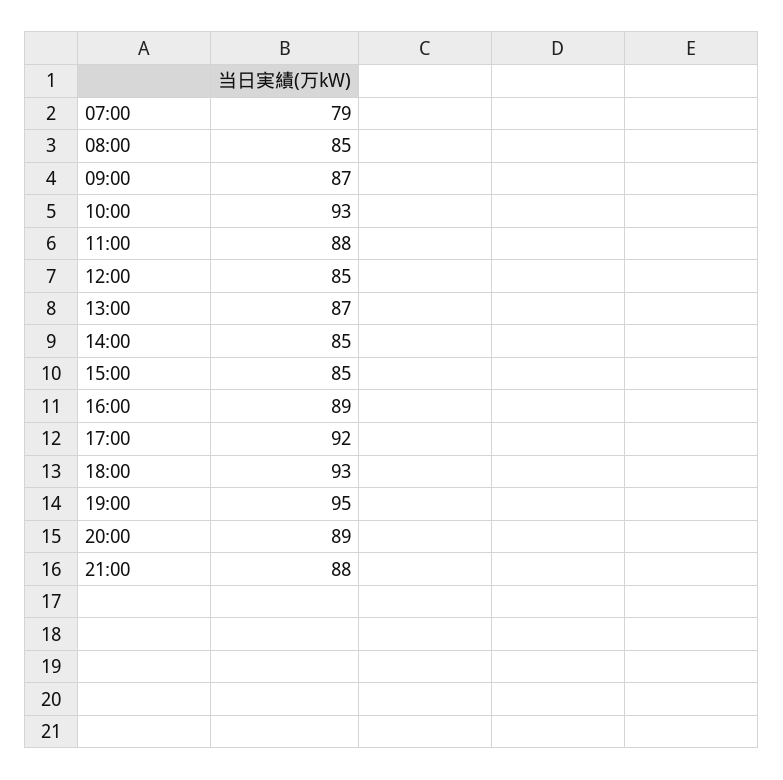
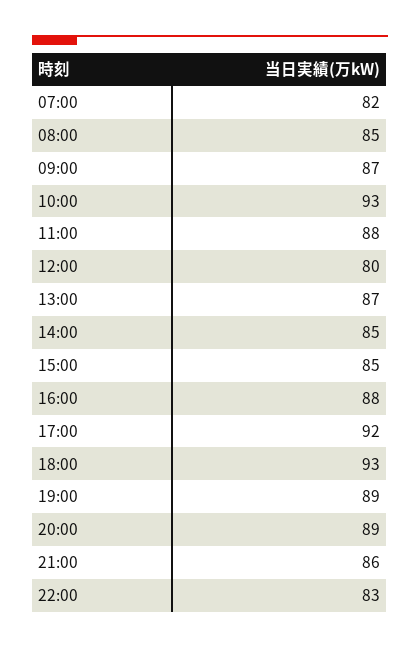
07:00: 79 -> 82
12:00: 85 -> 80
16:00: 89 -> 88
19:00: 95 -> 89
21:00: 88 -> 86
22:00: none -> 83

